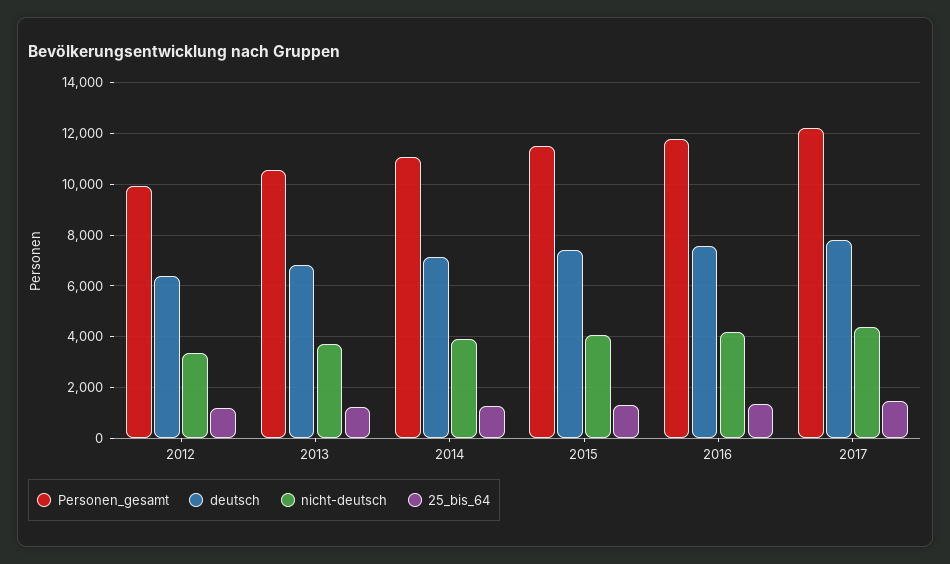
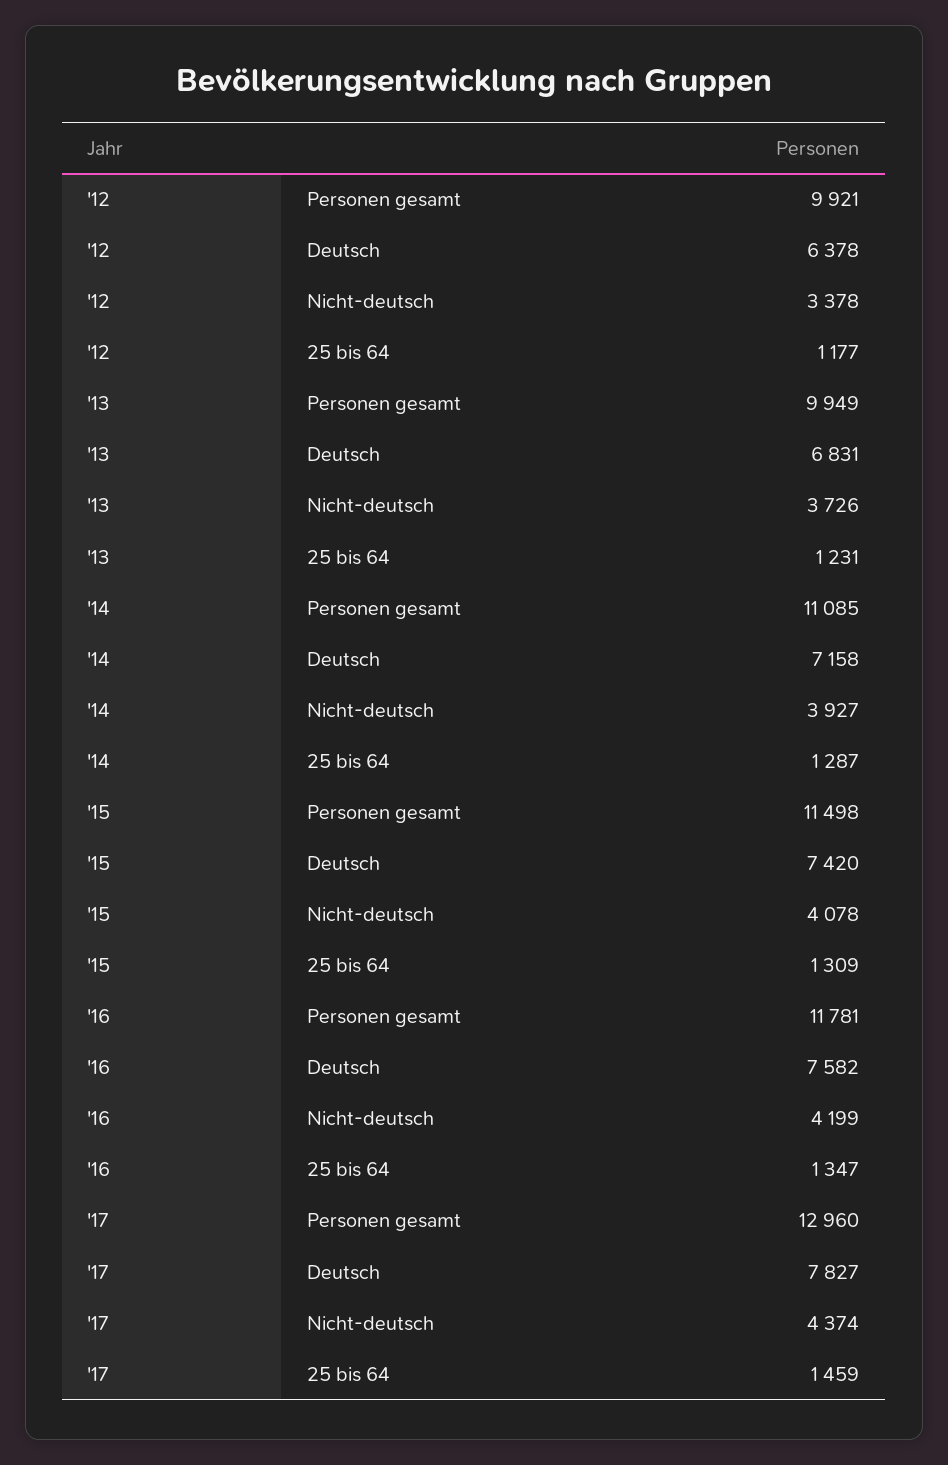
Personen_gesamt, 2013: 10500 -> 9949
Personen_gesamt, 2017: 12250 -> 12960

